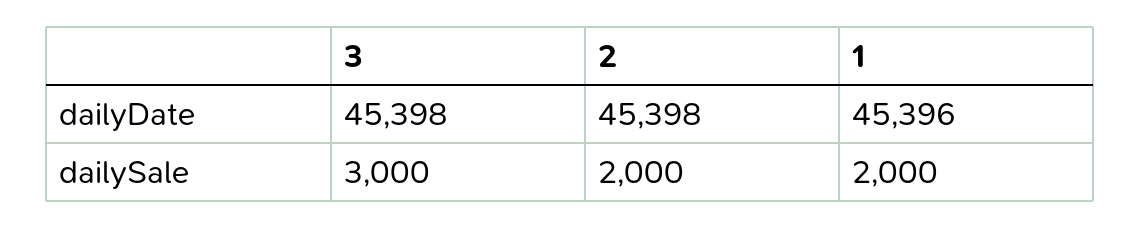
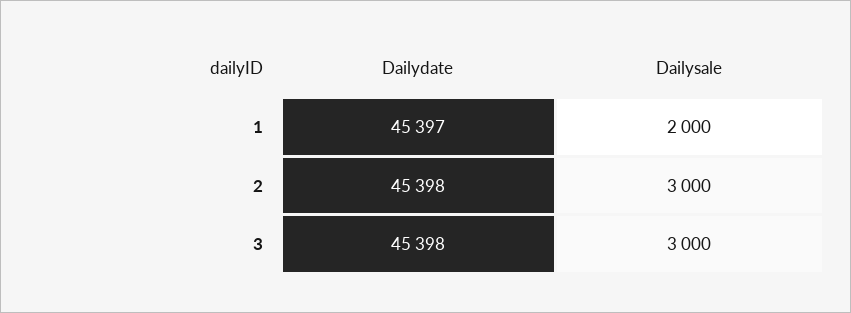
1, dailyDate: 45396 -> 45397
2, dailySale: 2000 -> 3000

